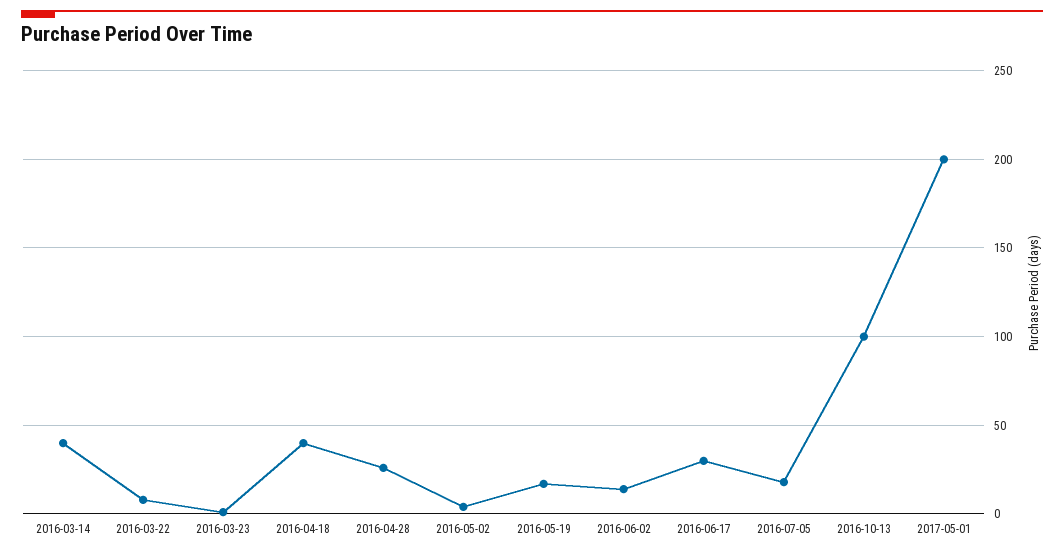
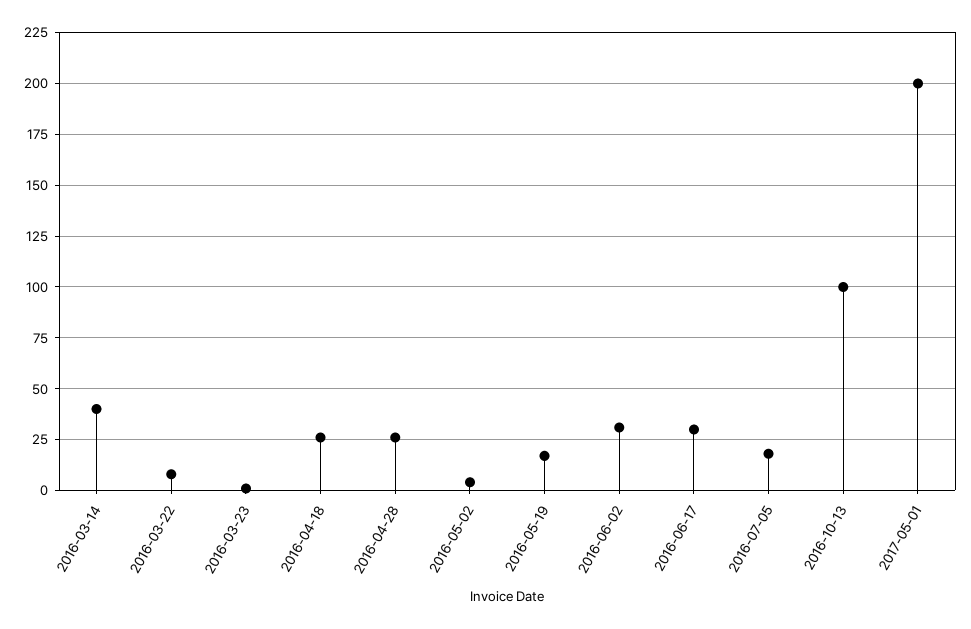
2016-04-18: 40 -> 25
2016-06-02: 15 -> 30

